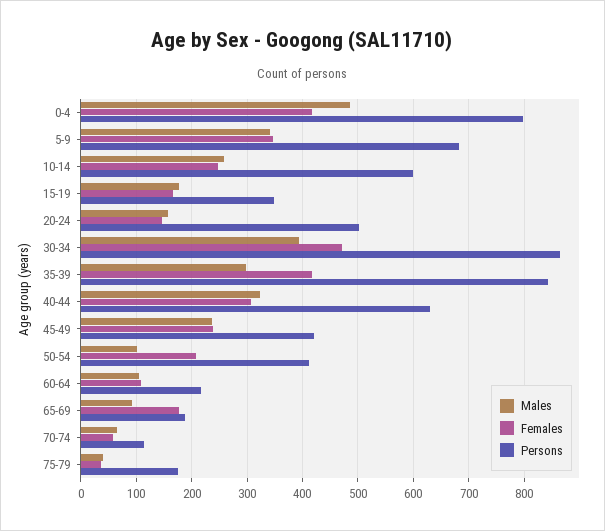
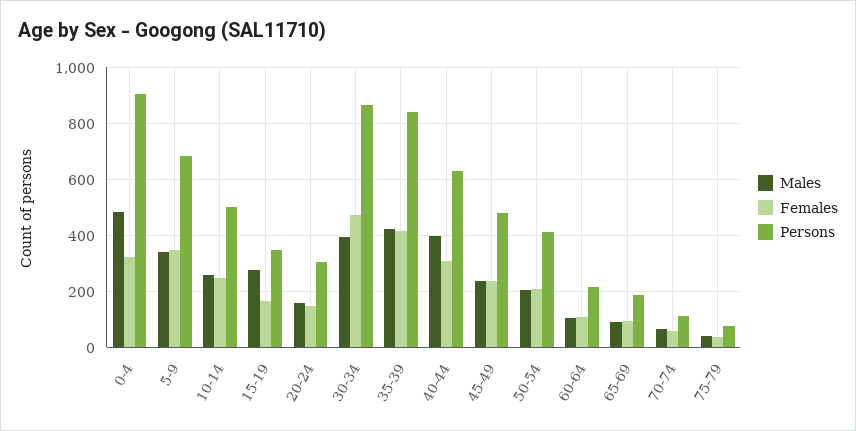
Females, 0-4: 420 -> 325
Persons, 0-4: 800 -> 900
Persons, 10-14: 600 -> 500
Males, 15-19: 180 -> 275
Persons, 20-24: 500 -> 300
Males, 35-39: 300 -> 425
Males, 40-44: 320 -> 400
Persons, 45-49: 420 -> 475
Males, 50-54: 100 -> 200
Females, 65-69: 180 -> 100
Persons, 75-79: 180 -> 75

